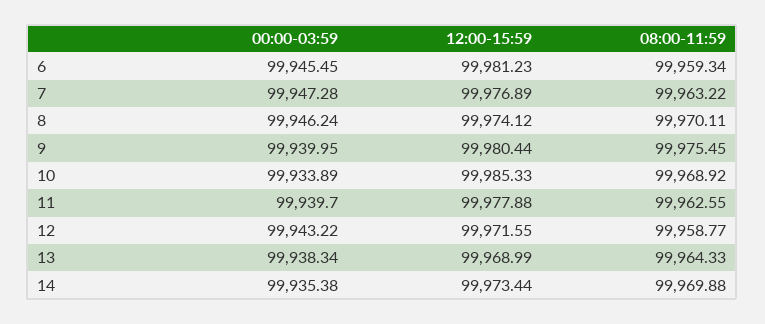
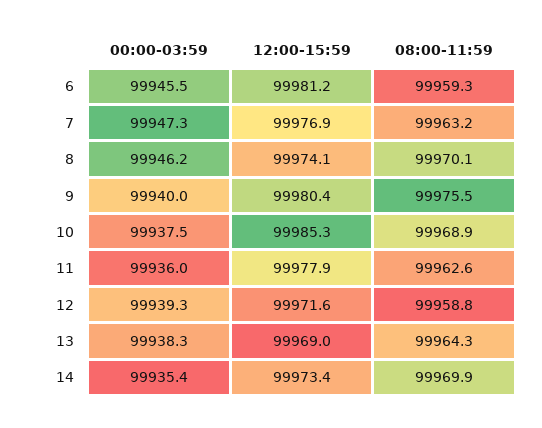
00:00-03:59, 10: 99933.89 -> 99937.5
00:00-03:59, 11: 99939.7 -> 99936
00:00-03:59, 12: 99943.22 -> 99939.3

